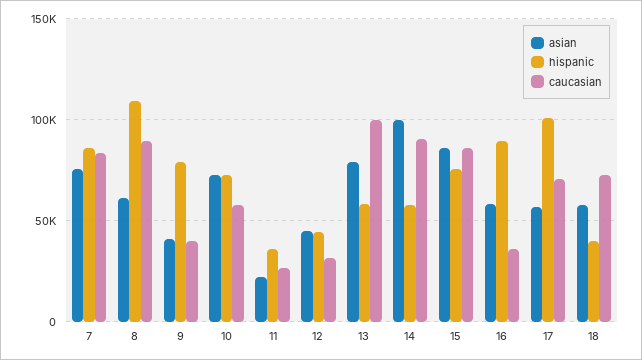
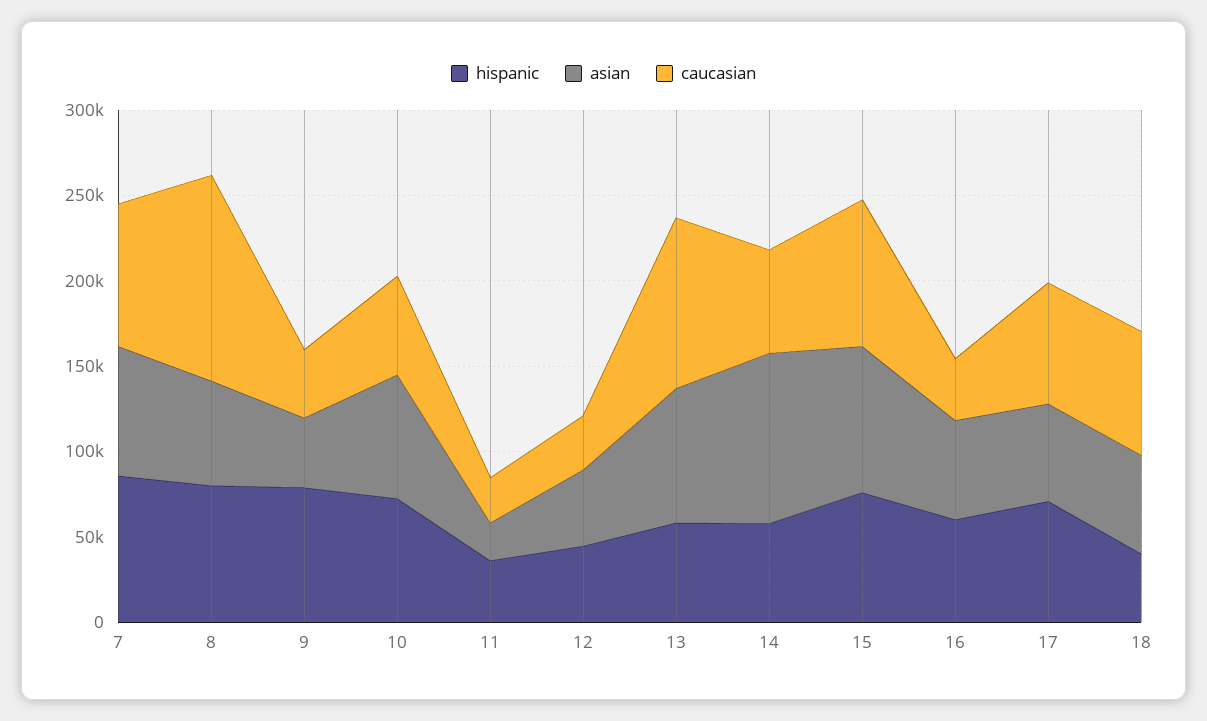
hispanic, 8: 110000 -> 80000
caucasian, 8: 90000 -> 120000
caucasian, 14: 90000 -> 60000
hispanic, 16: 90000 -> 60000
hispanic, 17: 100000 -> 70000

